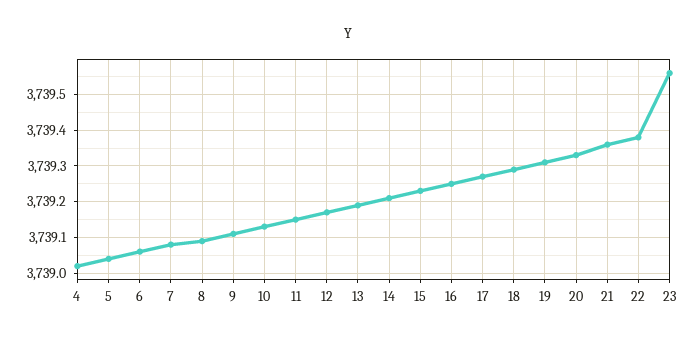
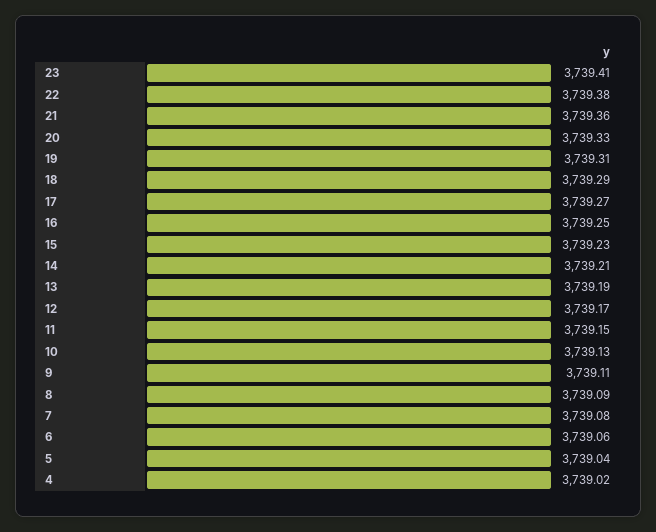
23: 3739.55 -> 3739.41

